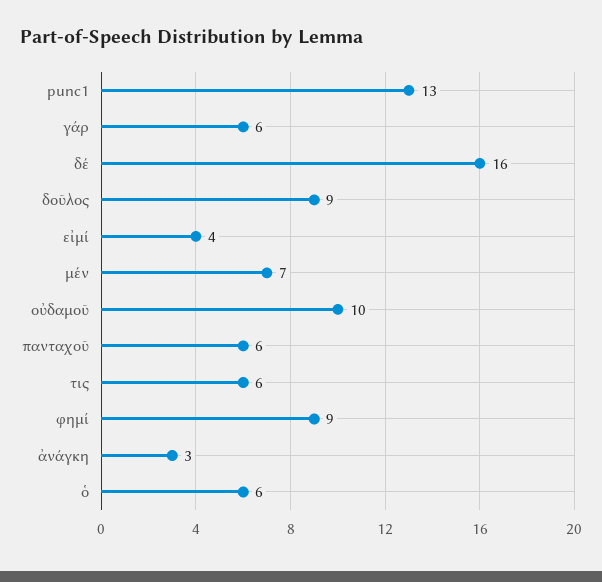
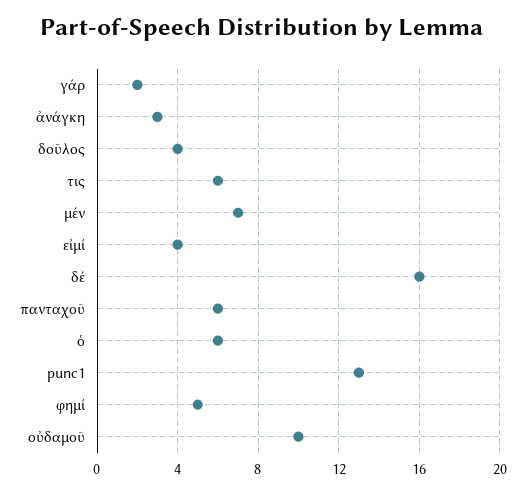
γάρ: 6 -> 2
δοῦλος: 9 -> 4
φημί: 9 -> 5

